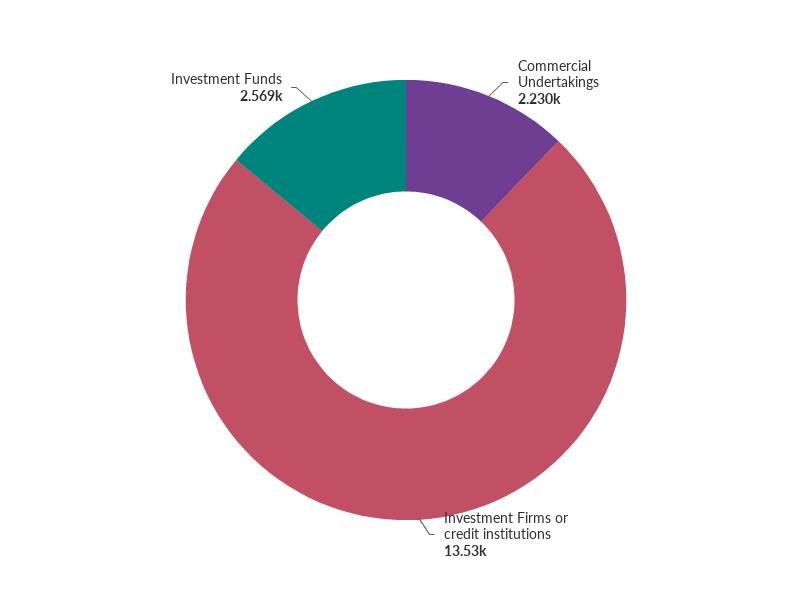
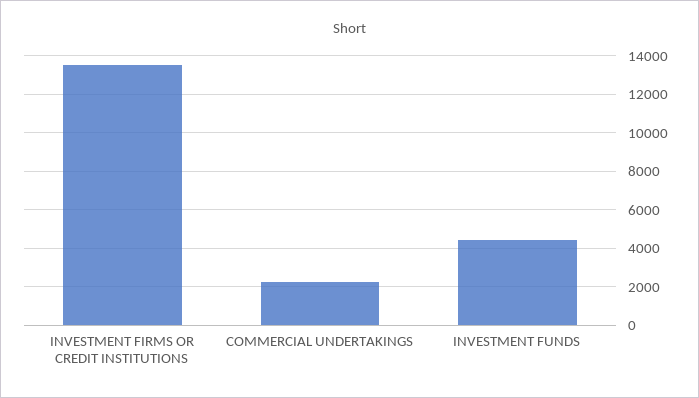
Investment Funds: 2569 -> 4500

